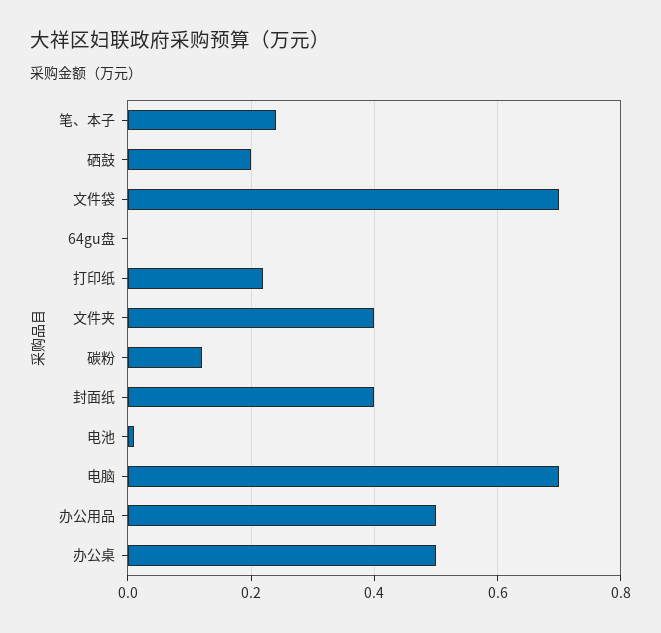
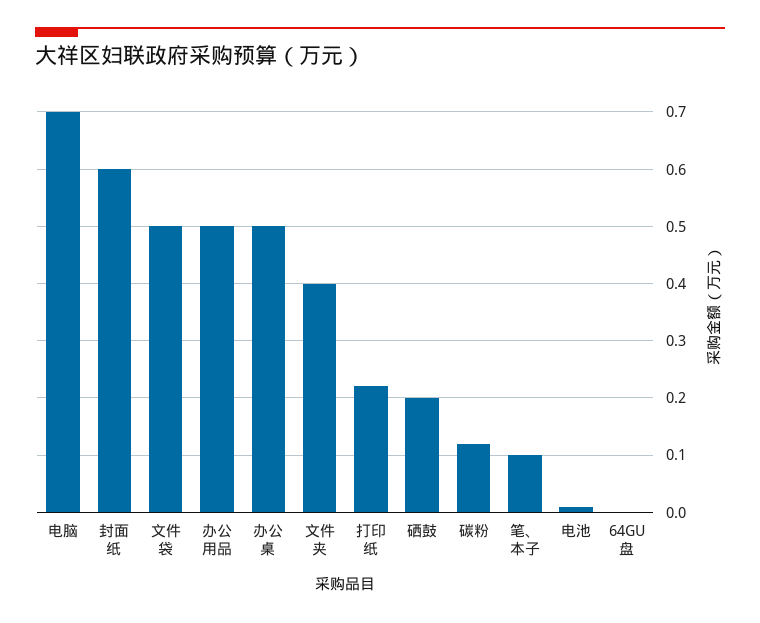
笔、本子: 0.25 -> 0.1
文件袋: 0.7 -> 0.5
封面纸: 0.4 -> 0.6

